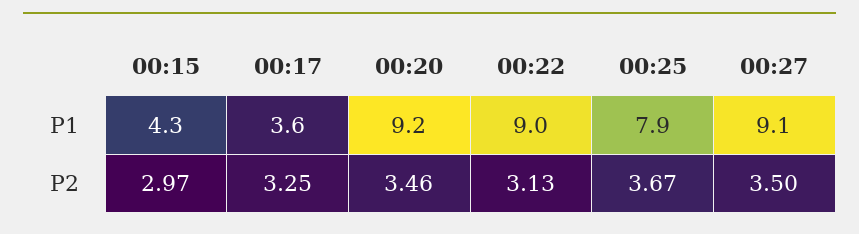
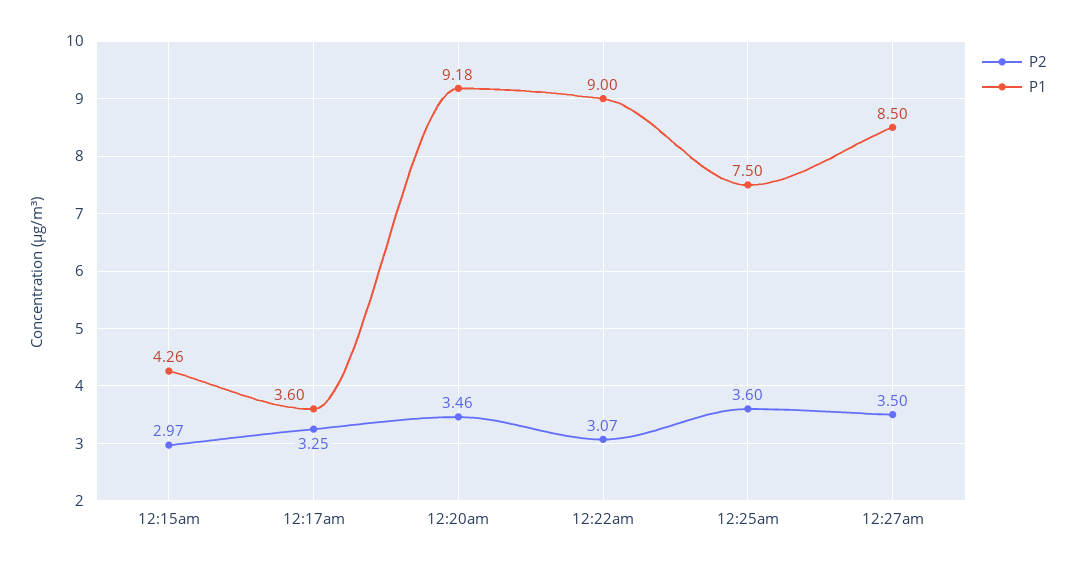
P1, 00:25: 7.9 -> 7.5
P1, 00:27: 9.1 -> 8.5
P2, 00:22: 3.13 -> 3.07
P2, 00:25: 3.67 -> 3.6

